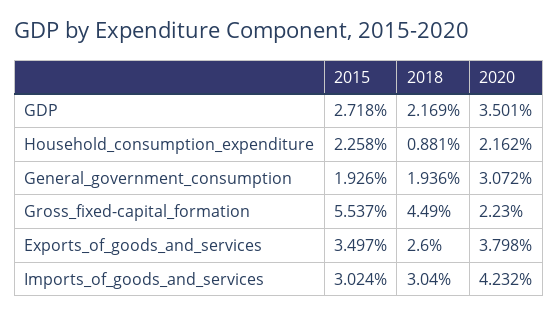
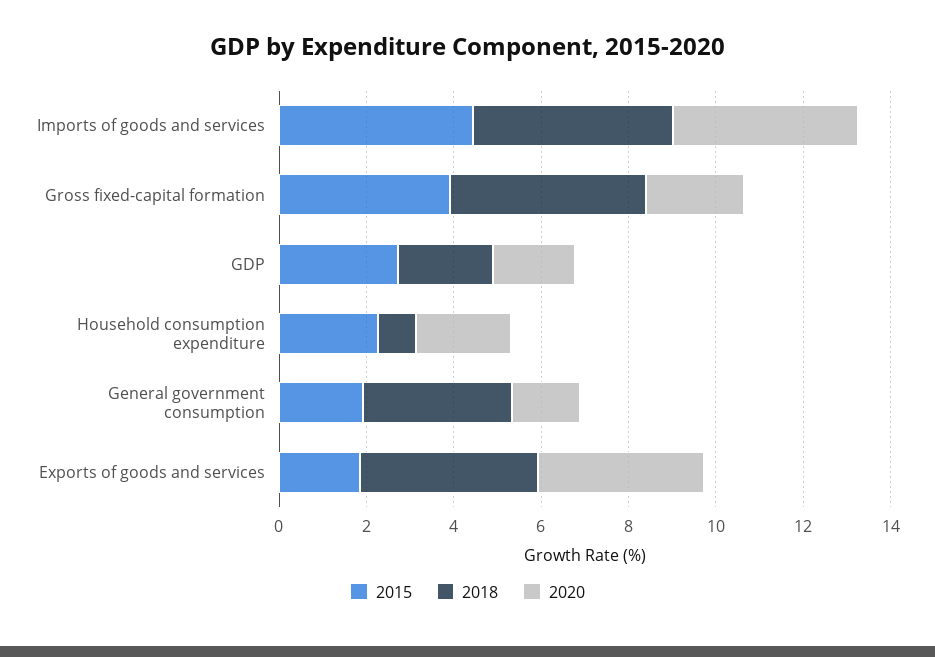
2020, GDP: 3.501 -> 2
2018, General_government_consumption: 1.936 -> 3.5
2020, General_government_consumption: 3.072 -> 1.5
2015, Gross_fixed-capital_formation: 5.537 -> 4
2015, Exports_of_goods_and_services: 3.497 -> 2
2018, Exports_of_goods_and_services: 2.6 -> 4
2015, Imports_of_goods_and_services: 3.024 -> 4.5
2018, Imports_of_goods_and_services: 3.04 -> 4.5

